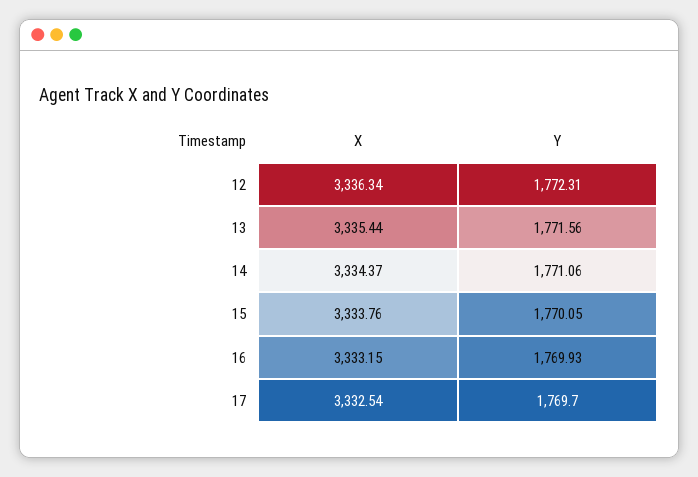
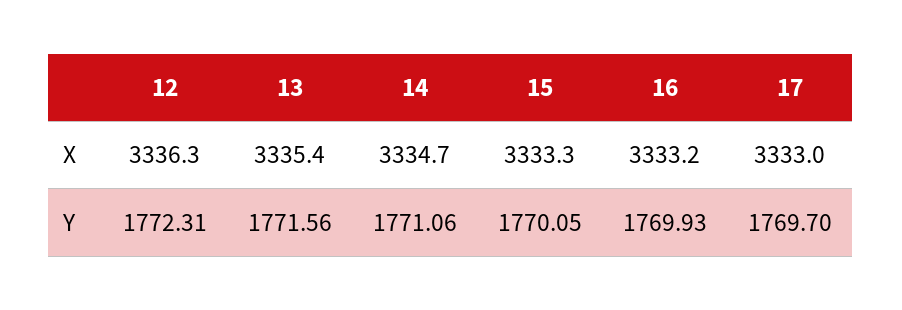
X, 14: 3334.37 -> 3334.7
X, 15: 3333.76 -> 3333.3
X, 17: 3332.54 -> 3333

